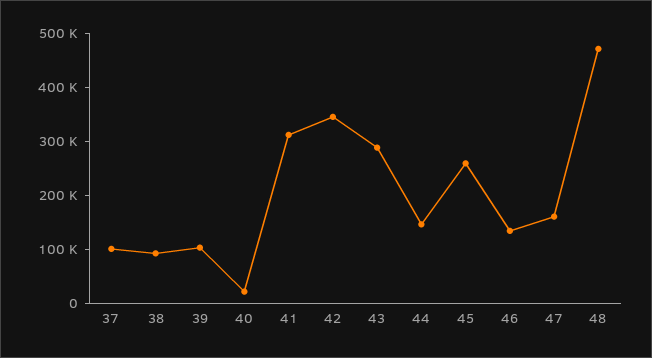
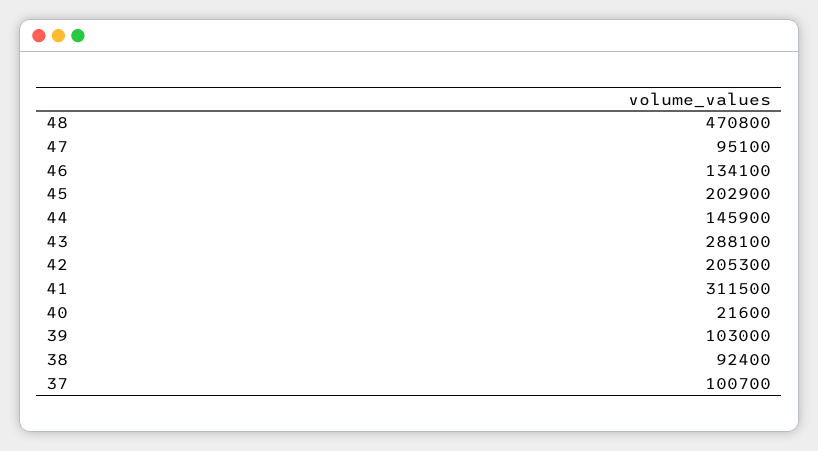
42: 340000 -> 205300
45: 260000 -> 202900
47: 160000 -> 95100

